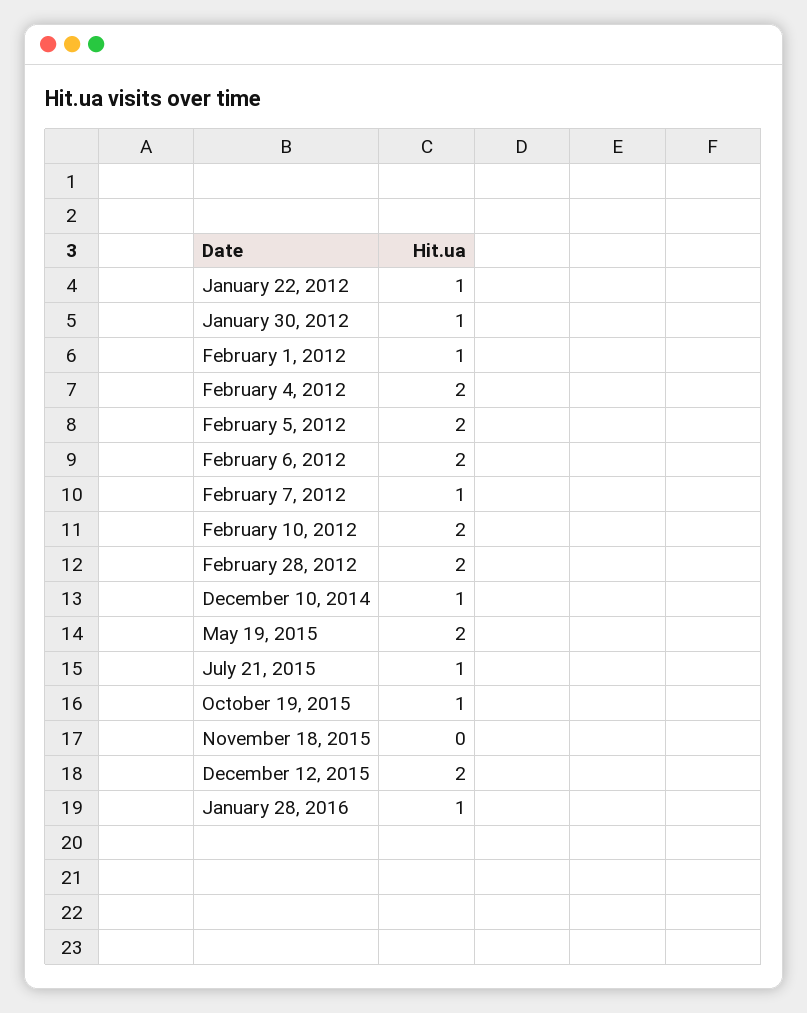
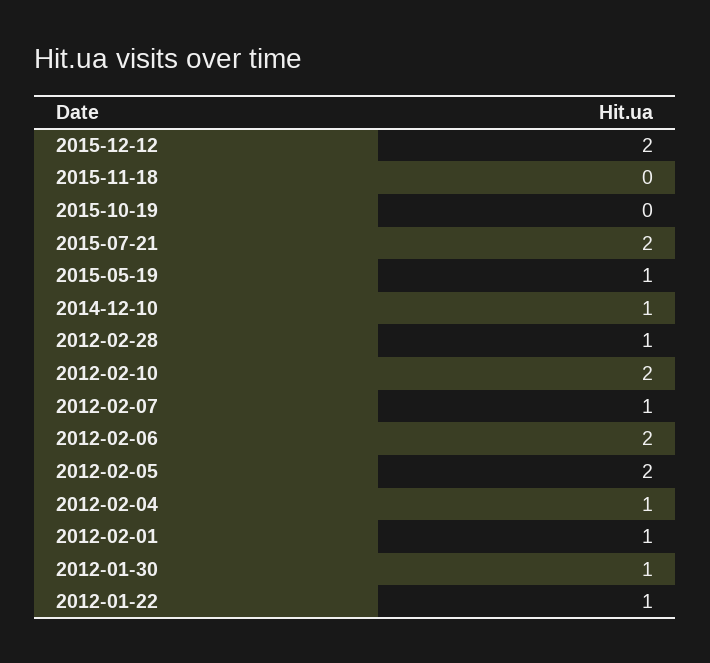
February 4, 2012: 2 -> 1
February 28, 2012: 2 -> 1
May 19, 2015: 2 -> 1
July 21, 2015: 1 -> 2
October 19, 2015: 1 -> 0
January 28, 2016: 1 -> none

